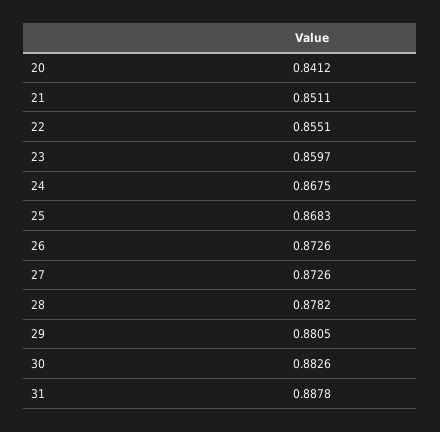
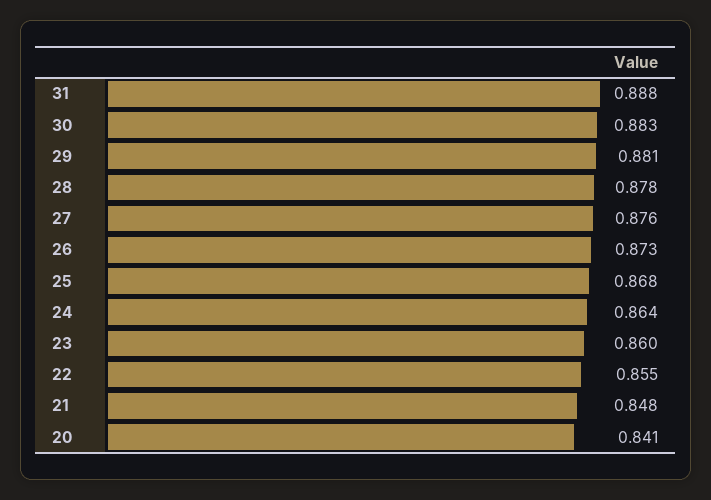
21: 0.8511 -> 0.848
24: 0.8675 -> 0.864
27: 0.8726 -> 0.876

